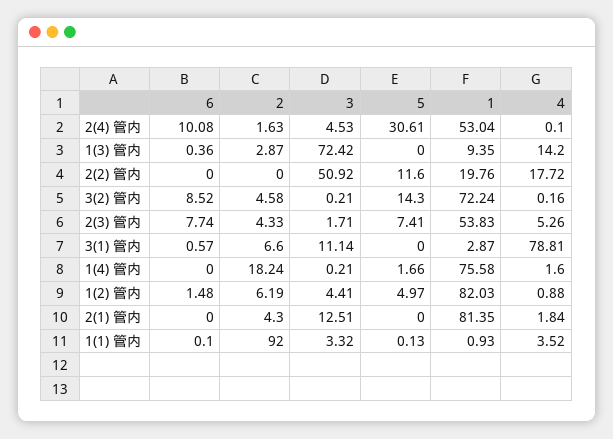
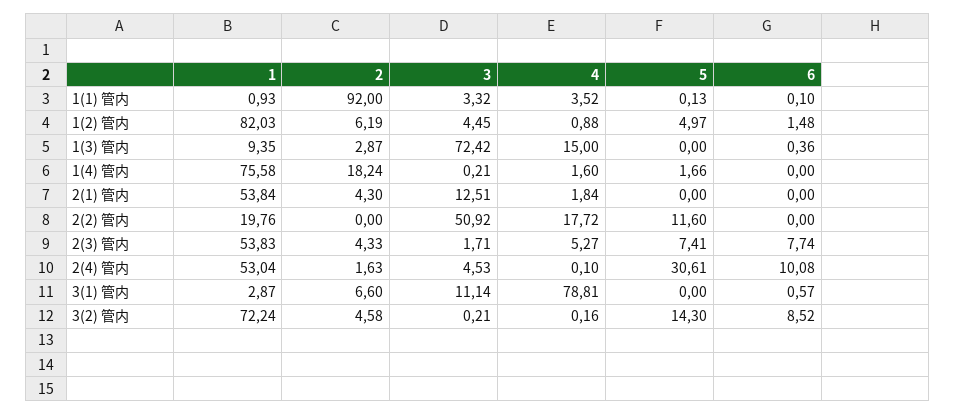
4, 1(3) 管内: 14.2 -> 15
4, 2(3) 管内: 5.26 -> 5.27
3, 1(2) 管内: 4.41 -> 4.45
1, 2(1) 管内: 81.35 -> 53.84

